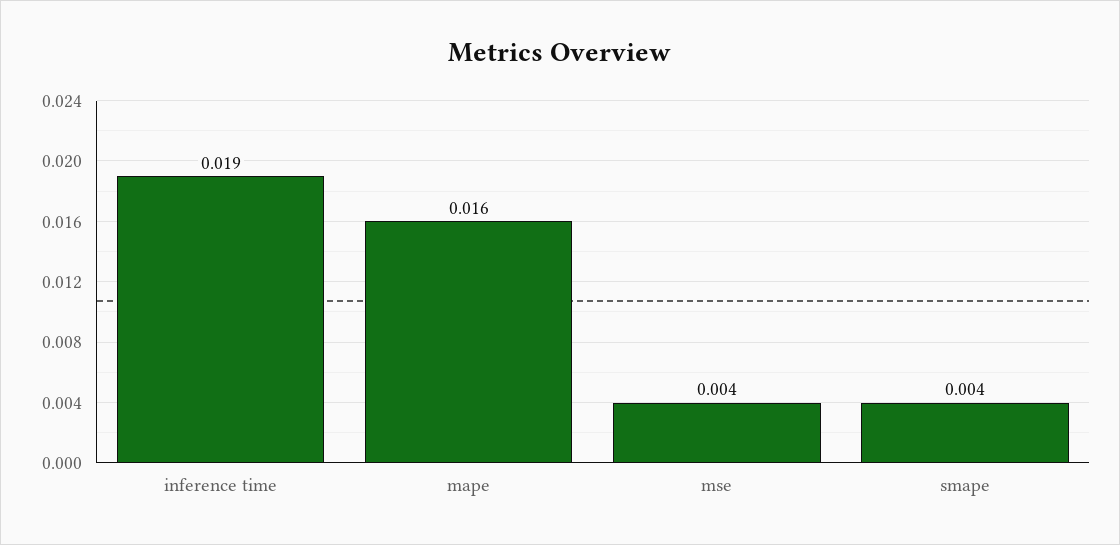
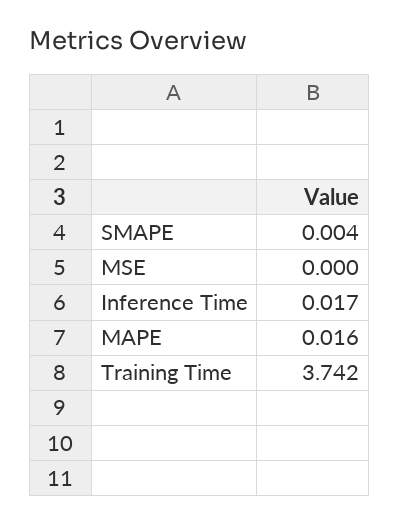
inference time: 0.019 -> 0.017
mse: 0.004 -> 0
Training Time: none -> 3.742

